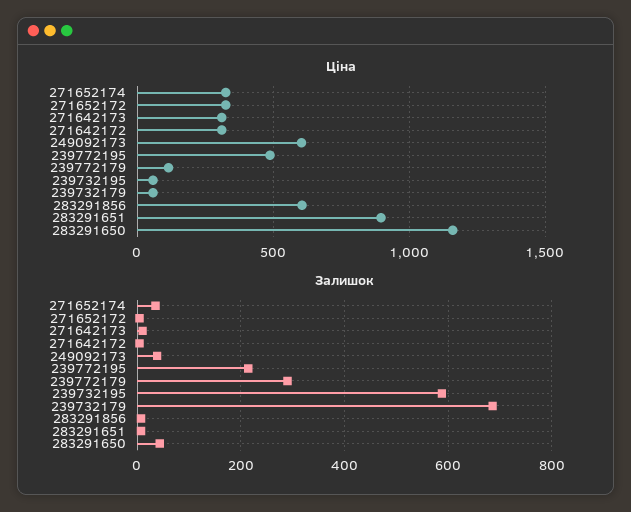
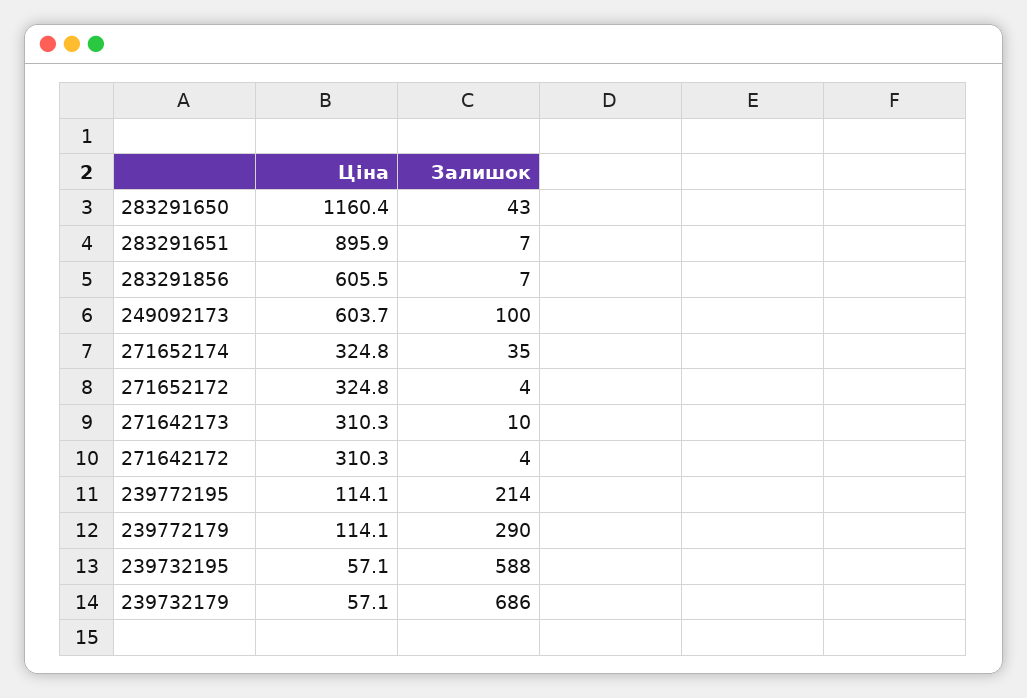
Ціна, 239772195: 500 -> 114.1
Залишок, 249092173: 40 -> 100

